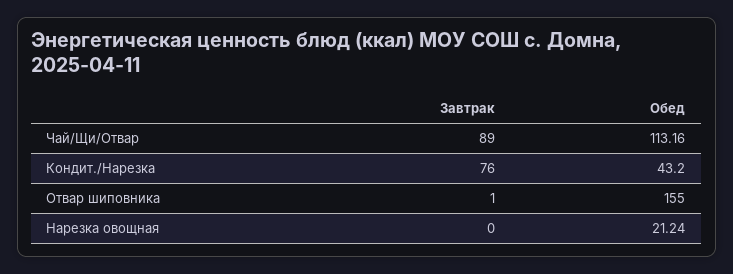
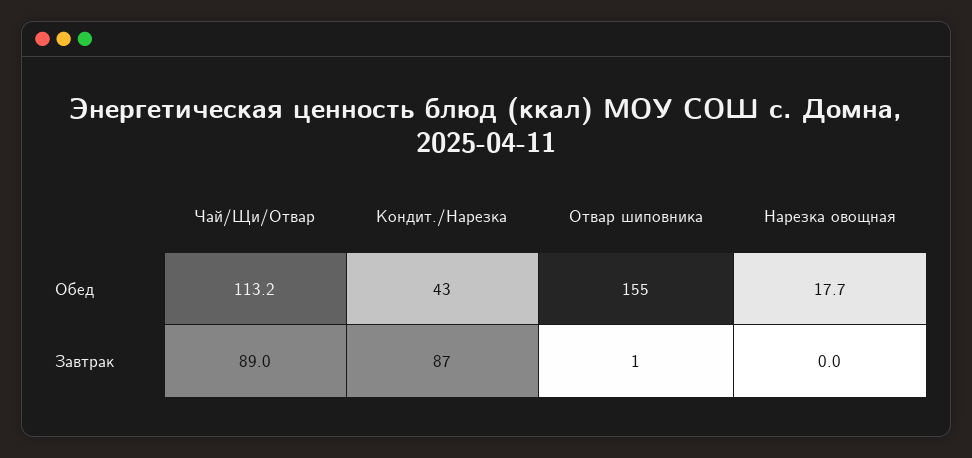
Завтрак, Кондит./Нарезка: 76 -> 87
Обед, Нарезка овощная: 21.24 -> 17.7

